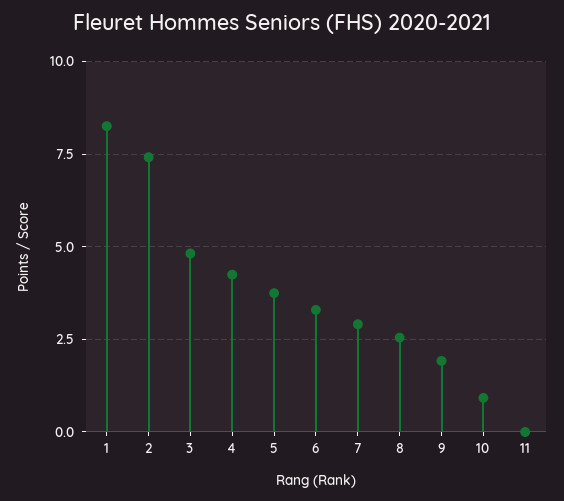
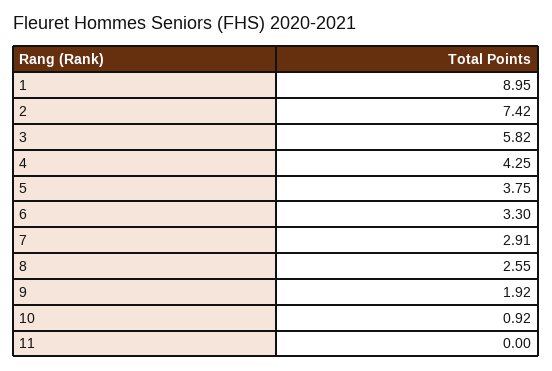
1: 8.25 -> 8.95
3: 4.75 -> 5.82

